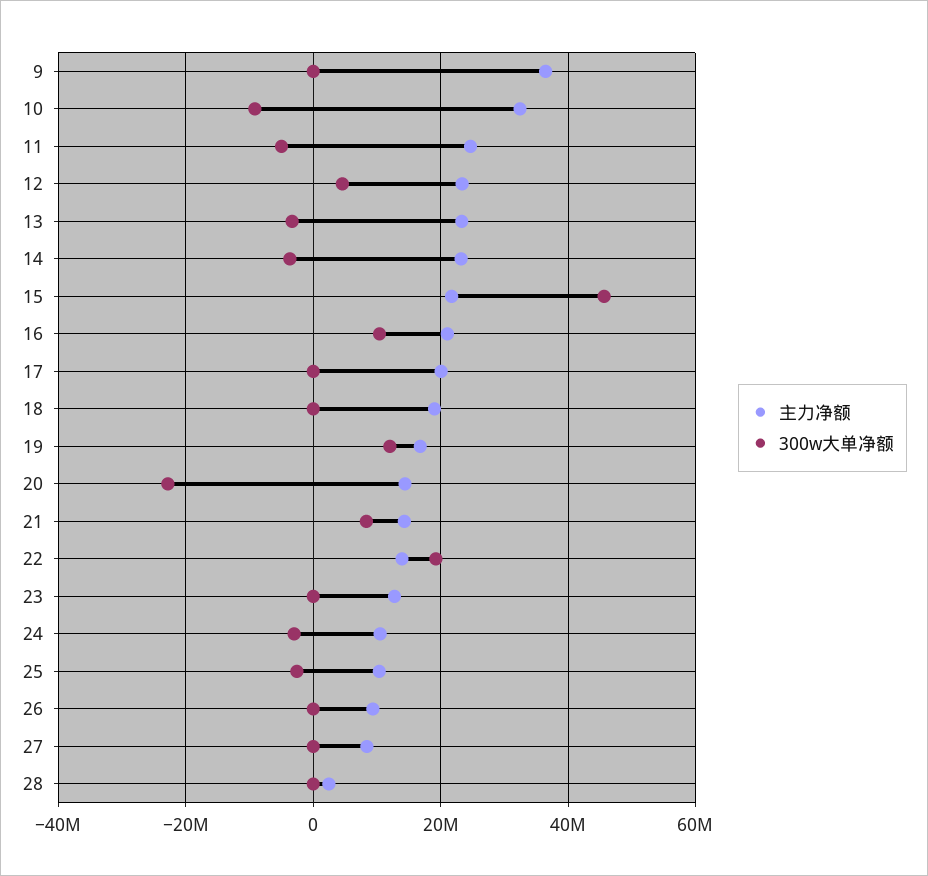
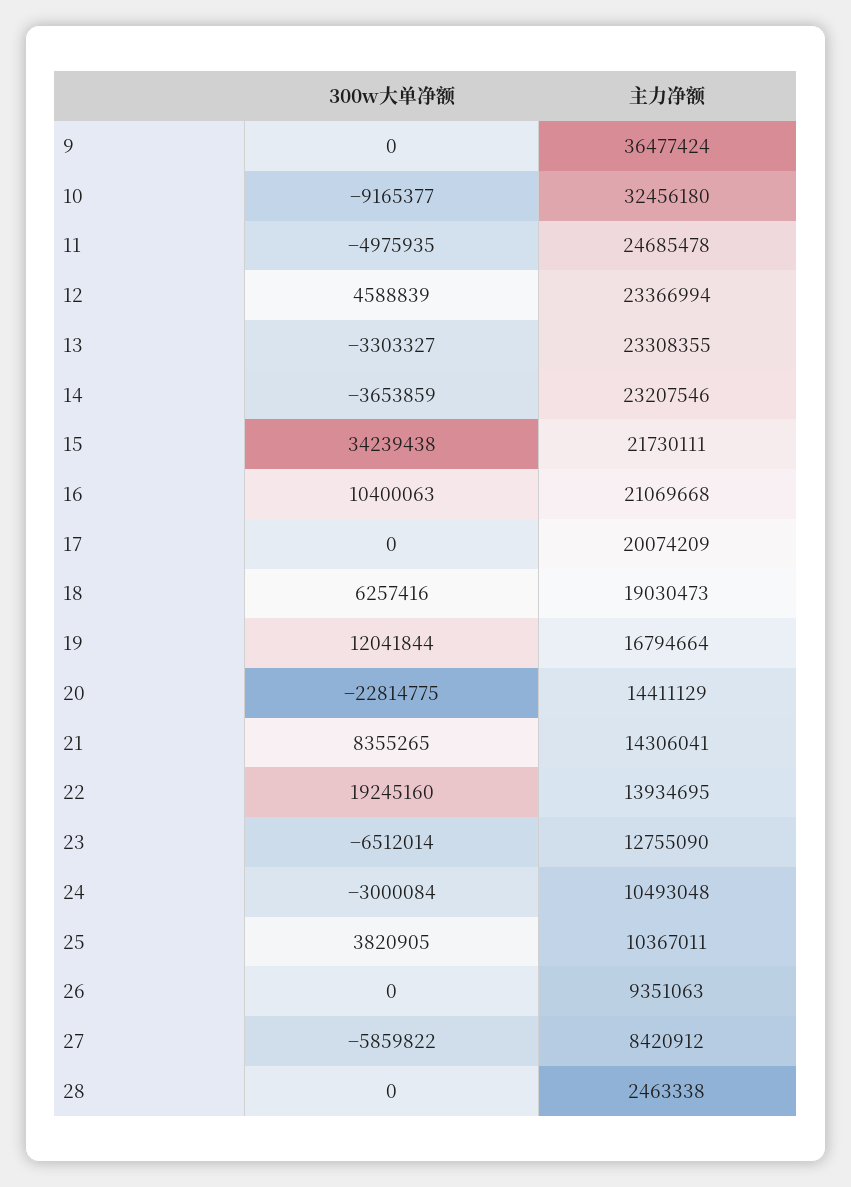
300w大单净额, 15: 46000000 -> 34239438
300w大单净额, 18: 0 -> 6257416
300w大单净额, 23: 0 -> -6512014
300w大单净额, 25: -2000000 -> 3820905
300w大单净额, 27: 0 -> -5859822

